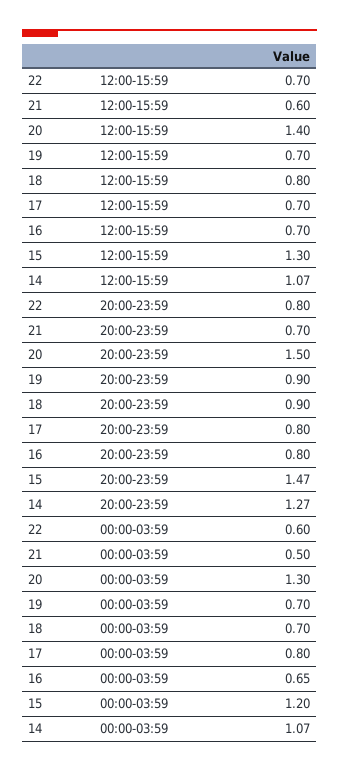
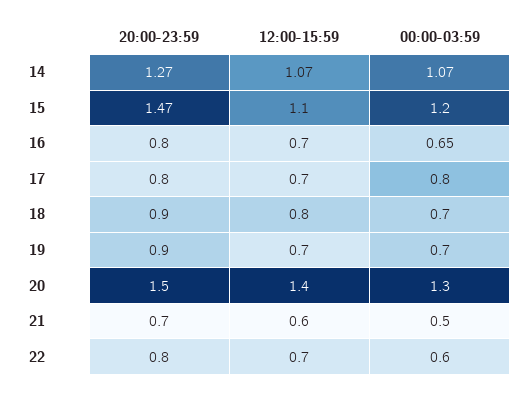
15, 12:00-15:59: 1.3 -> 1.1

